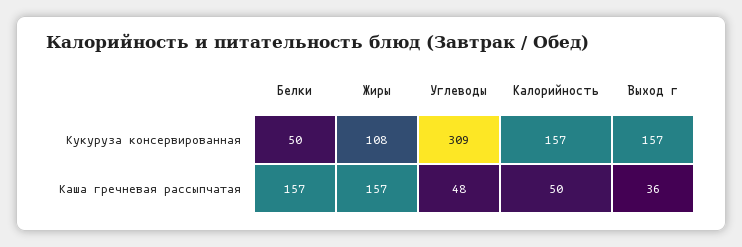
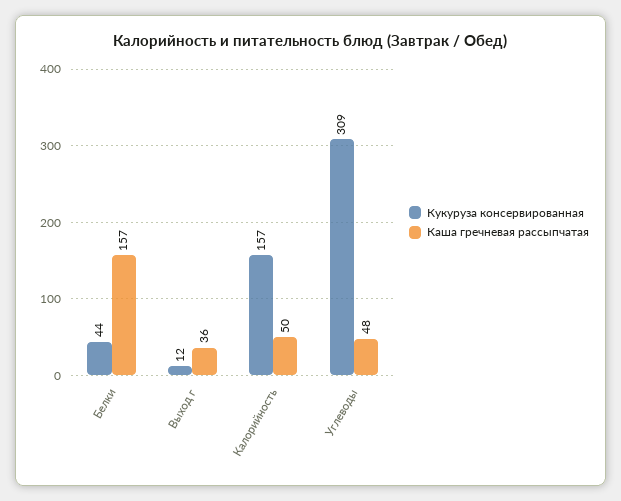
Кукуруза консервированная, Белки: 50 -> 44
Кукуруза консервированная, Жиры: 108 -> none
Кукуруза консервированная, Выход г: 157 -> 12
Каша гречневая рассыпчатая, Жиры: 157 -> none

